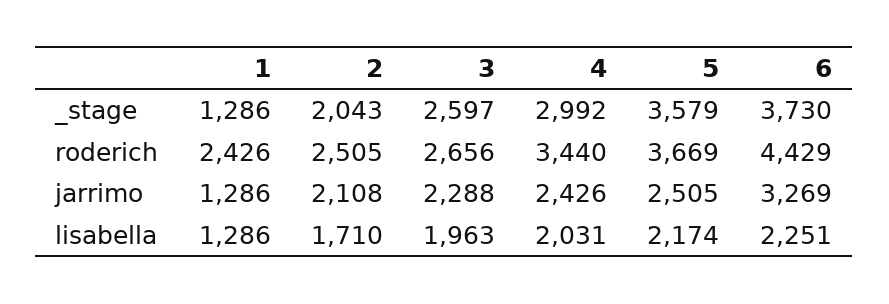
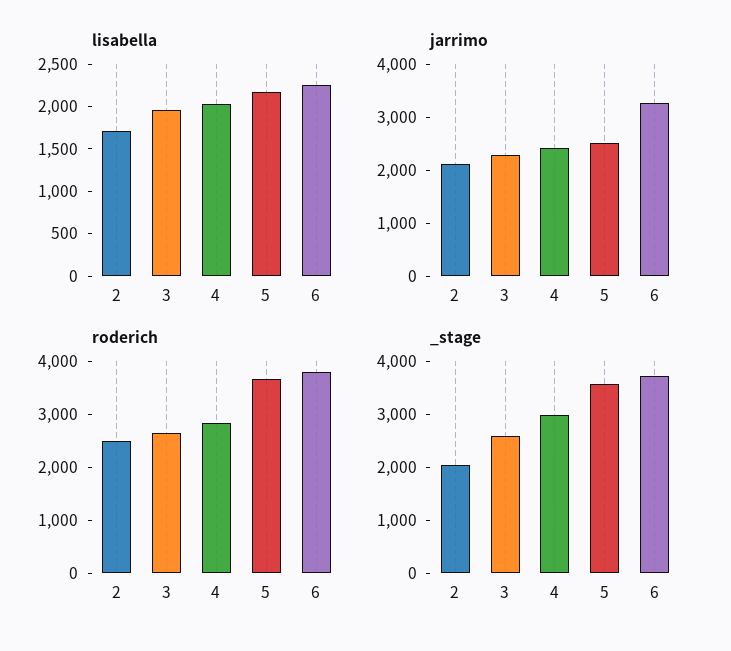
_stage, 1: 1286 -> none
roderich, 1: 2426 -> none
roderich, 4: 3440 -> 2800
roderich, 6: 4429 -> 3800
jarrimo, 1: 1286 -> none
lisabella, 1: 1286 -> none

